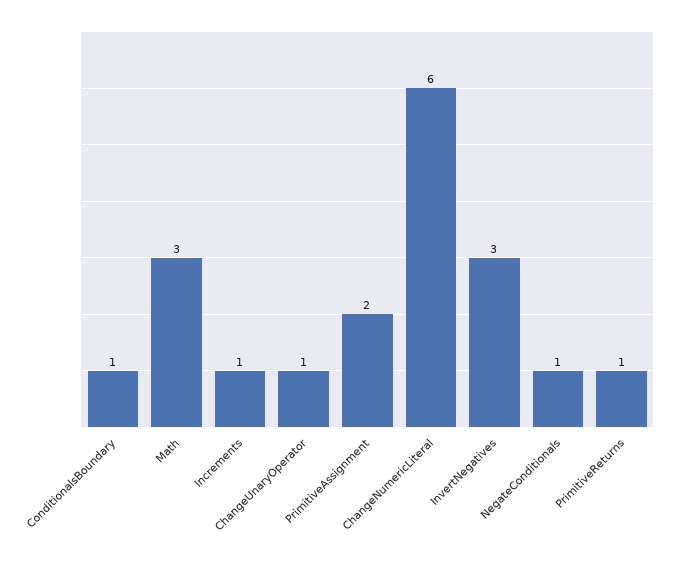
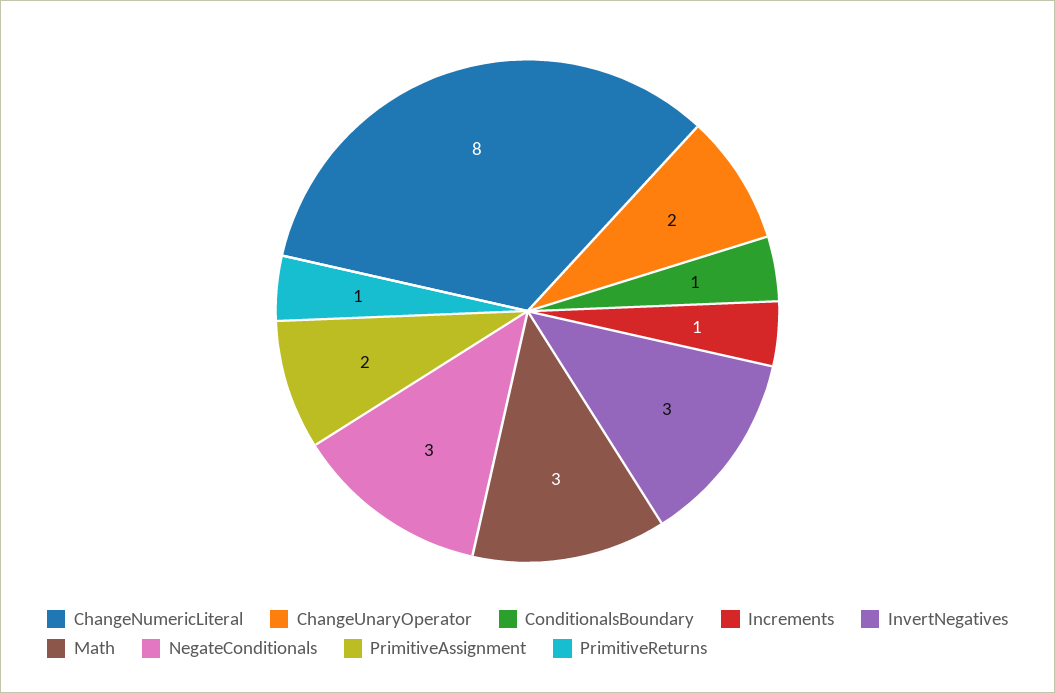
ChangeUnaryOperator: 1 -> 2
ChangeNumericLiteral: 6 -> 8
NegateConditionals: 1 -> 3

